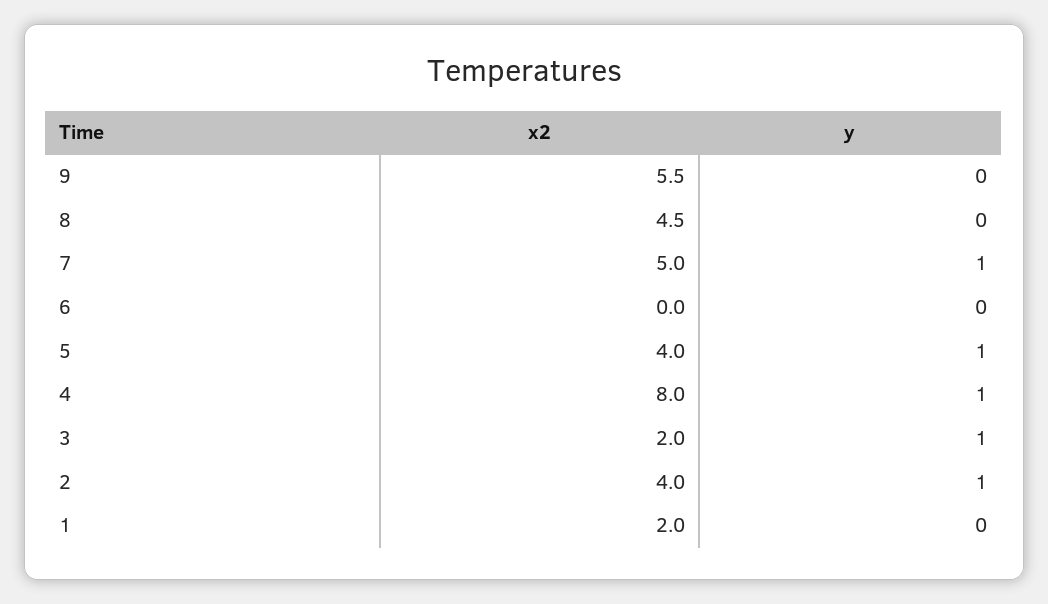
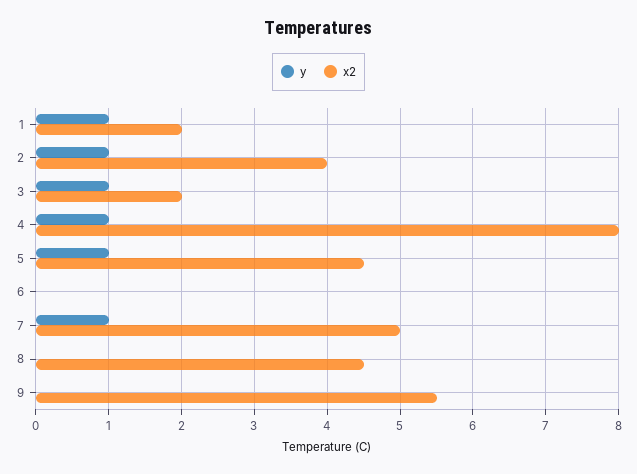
x2, 5: 4 -> 4.5
y, 1: 0 -> 1

